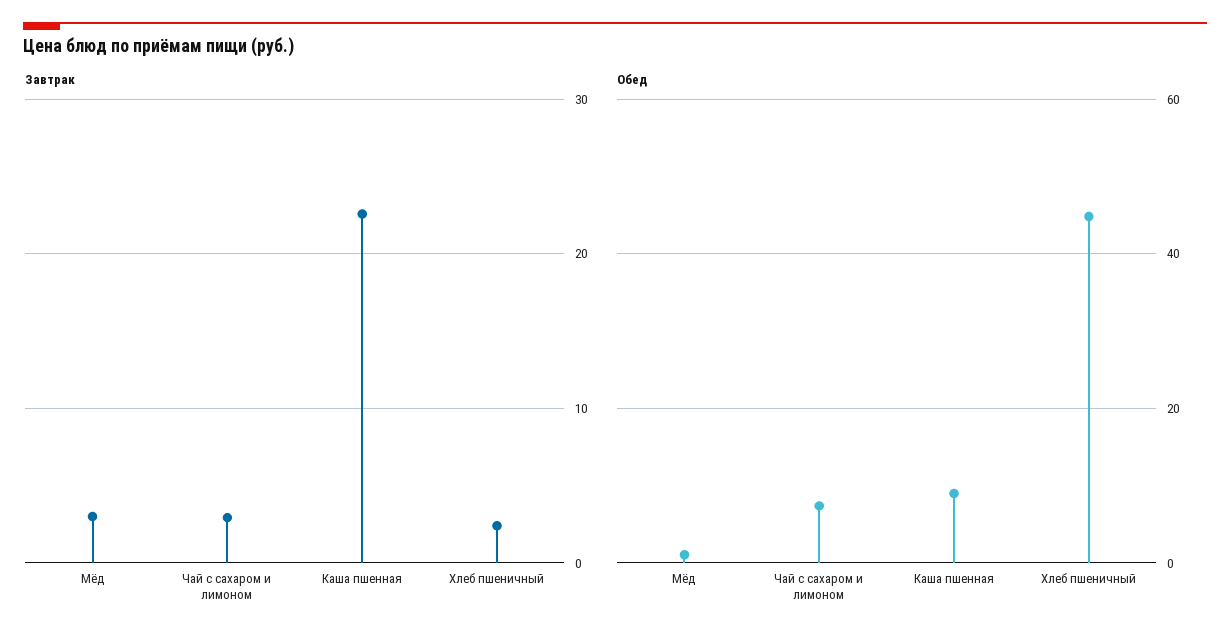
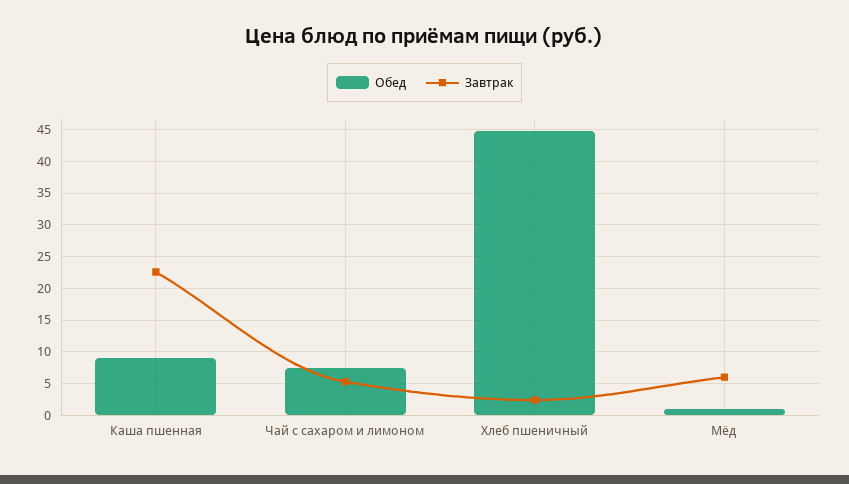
Завтрак, Мёд: 3 -> 6
Завтрак, Чай с сахаром и лимоном: 3 -> 5

